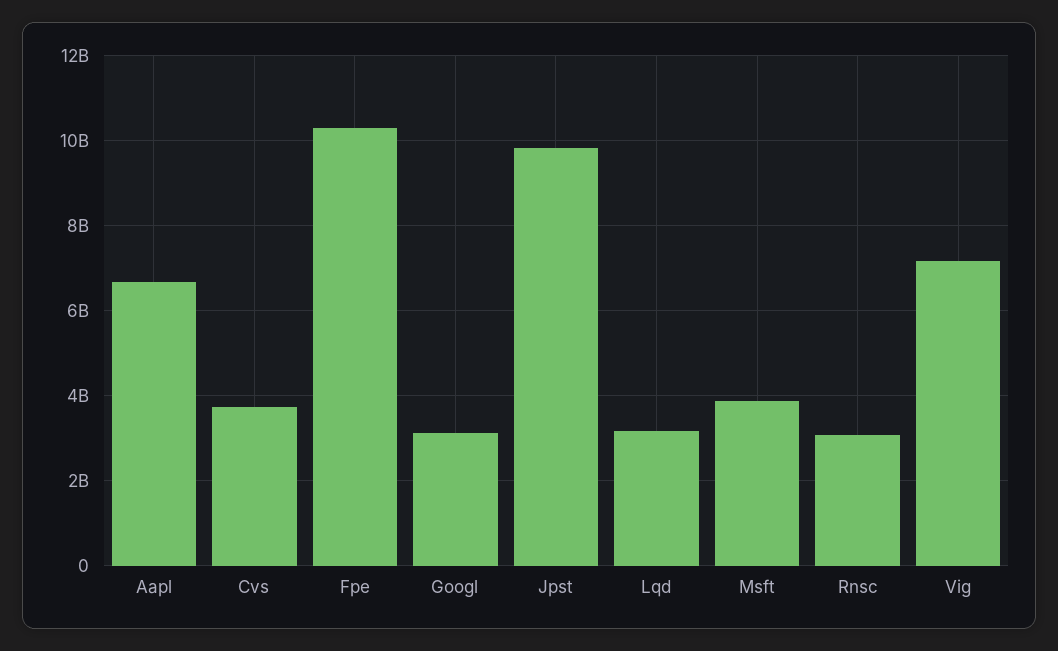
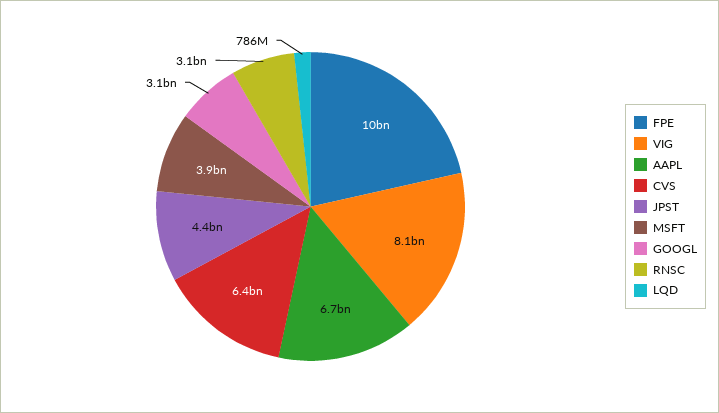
Cvs: 3800000000 -> 6400000000
Jpst: 9800000000 -> 4400000000
Lqd: 3200000000 -> 786000000
Vig: 7200000000 -> 8100000000

